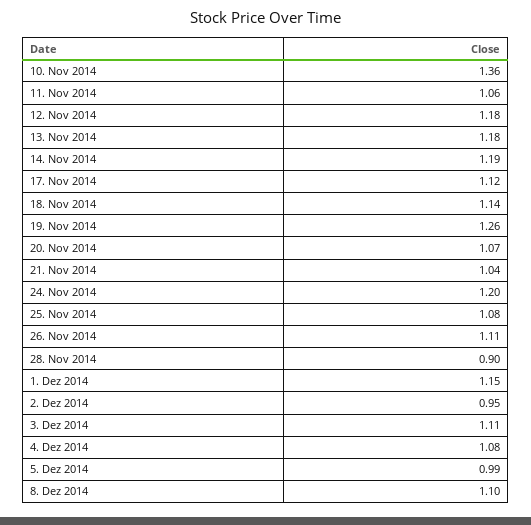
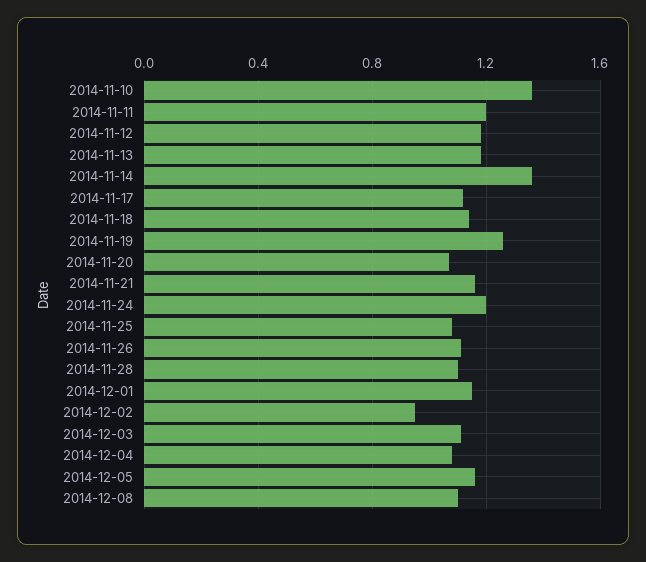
11. Nov 2014: 1.06 -> 1.2
14. Nov 2014: 1.19 -> 1.35
21. Nov 2014: 1.04 -> 1.15
28. Nov 2014: 0.9 -> 1.1
5. Dez 2014: 0.99 -> 1.15

